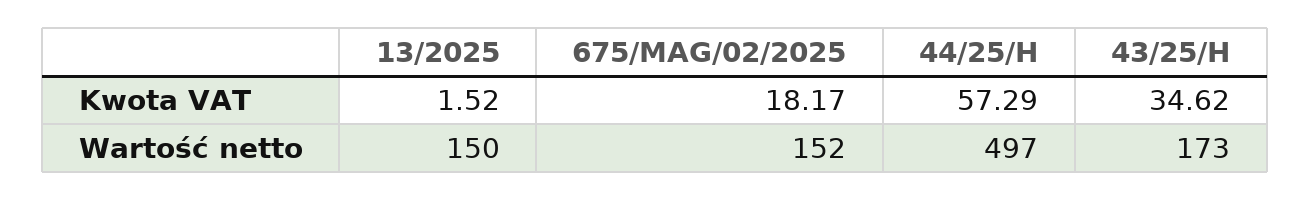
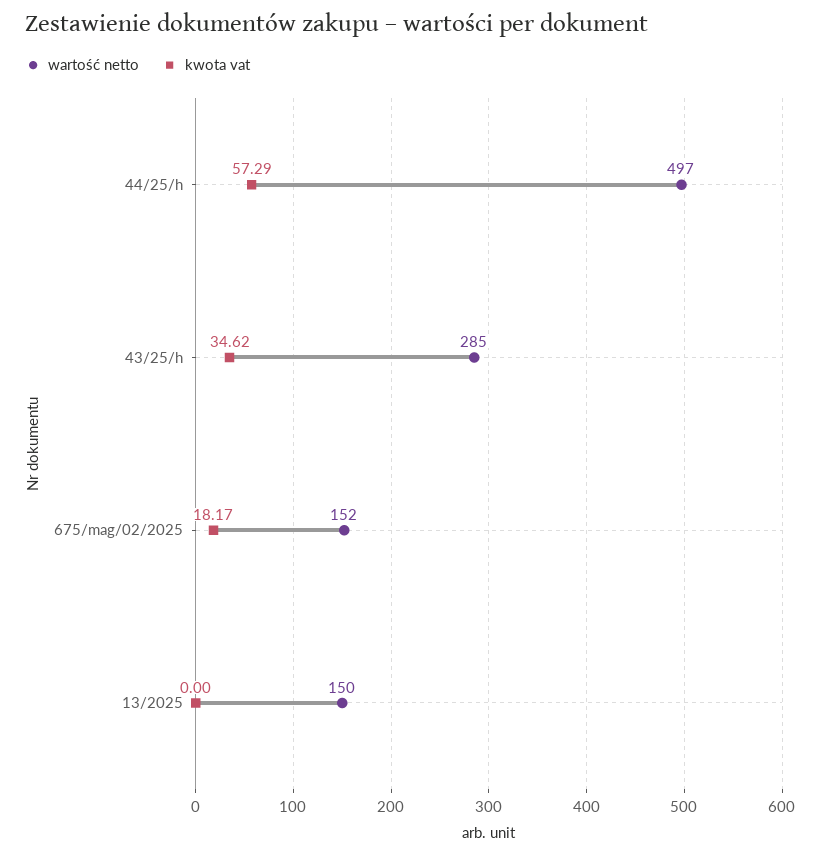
Kwota VAT, 13/2025: 1.52 -> 0
Wartość netto, 43/25/H: 173 -> 285

